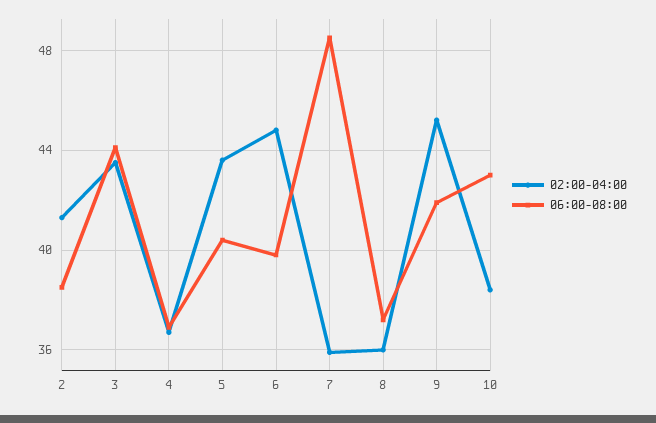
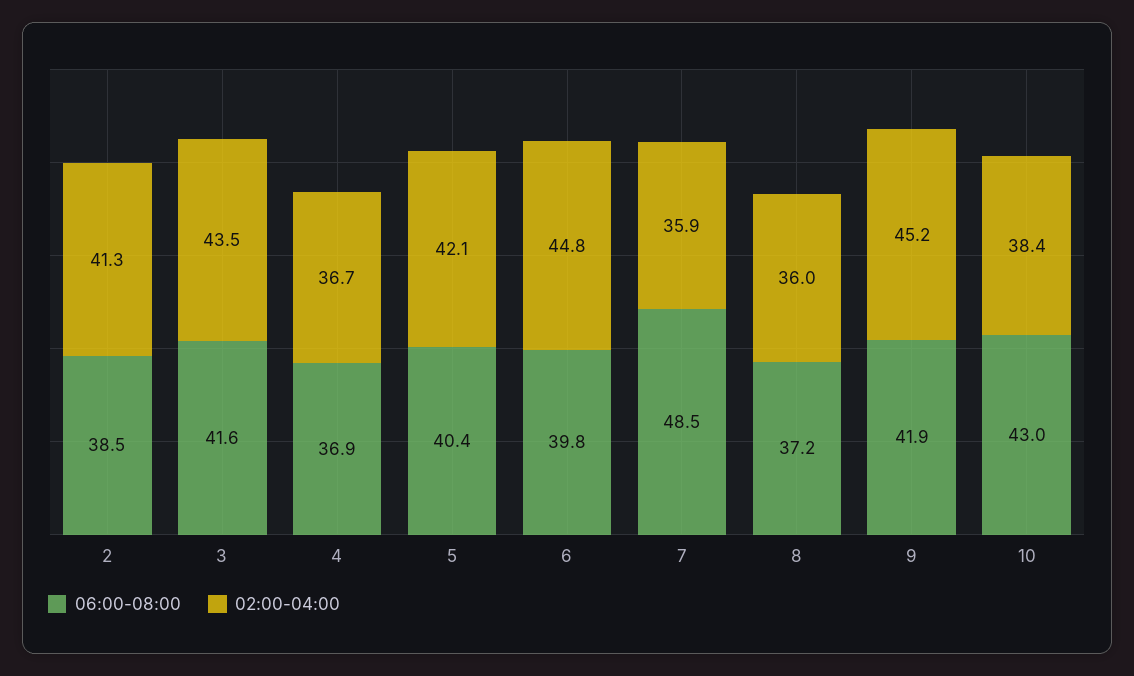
06:00-08:00, 3: 44 -> 41.6
02:00-04:00, 5: 43.5 -> 42.1

